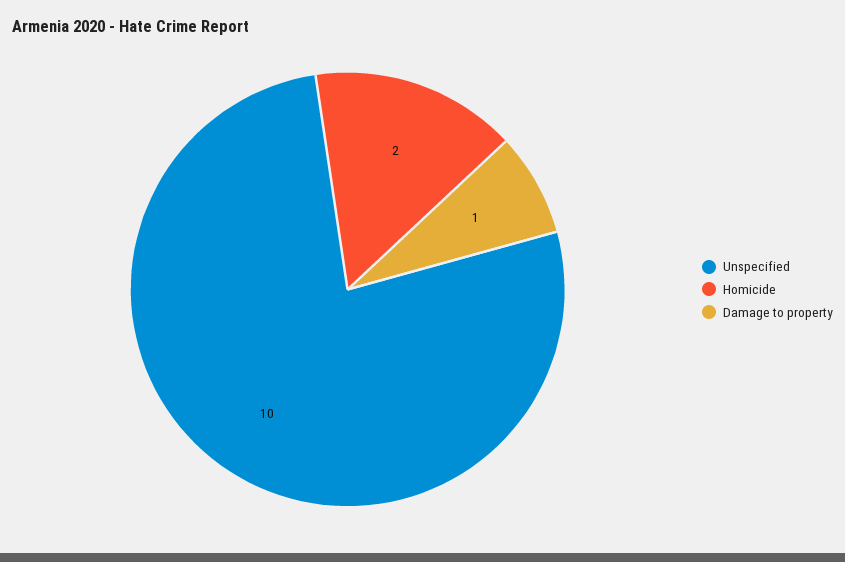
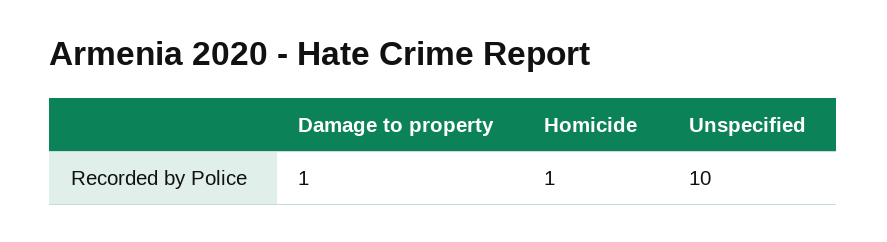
Homicide: 2 -> 1

